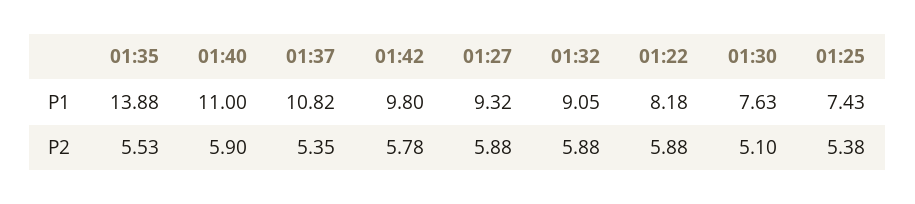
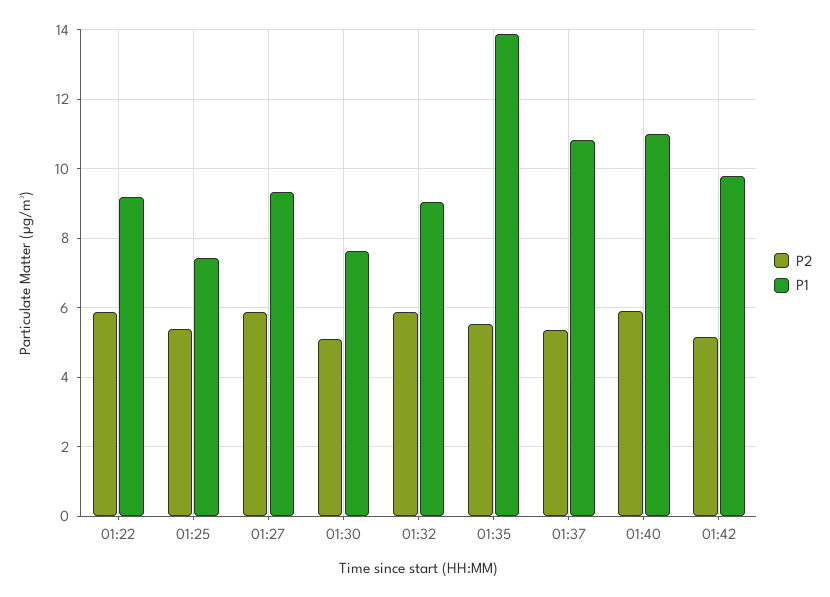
P1, 01:22: 8.18 -> 9.2
P2, 01:42: 5.78 -> 5.2

